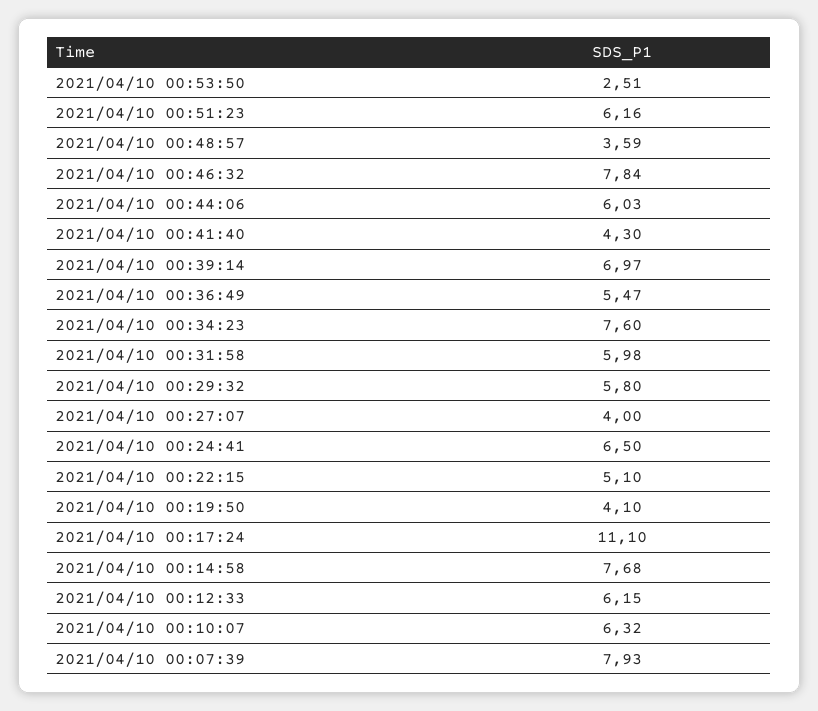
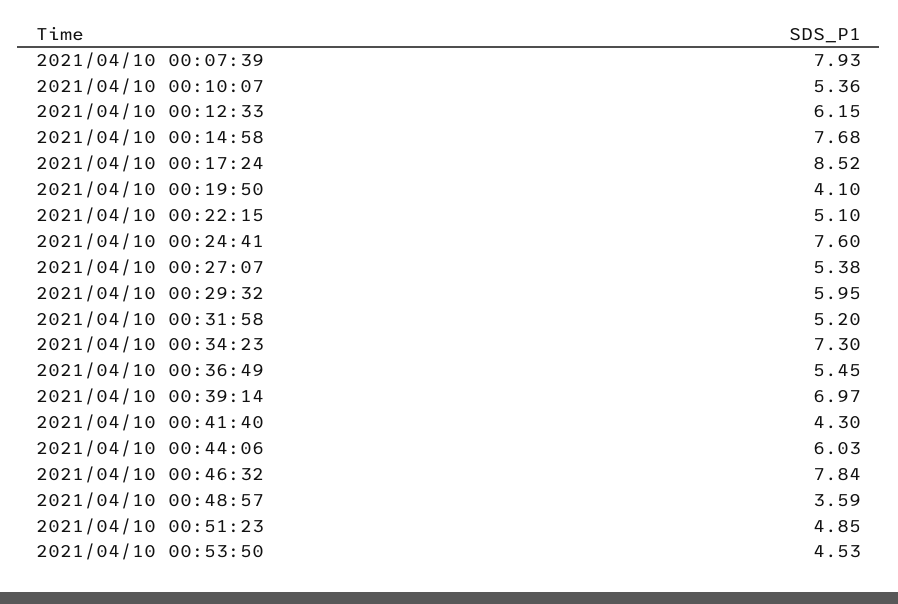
2021/04/10 00:53:50: 2.51 -> 4.53
2021/04/10 00:51:23: 6.16 -> 4.85
2021/04/10 00:36:49: 5.47 -> 5.45
2021/04/10 00:34:23: 7.6 -> 7.3
2021/04/10 00:31:58: 5.98 -> 5.2
2021/04/10 00:29:32: 5.8 -> 5.95
2021/04/10 00:27:07: 4 -> 5.38
2021/04/10 00:24:41: 6.5 -> 7.6
2021/04/10 00:17:24: 11.1 -> 8.52
2021/04/10 00:10:07: 6.32 -> 5.36

